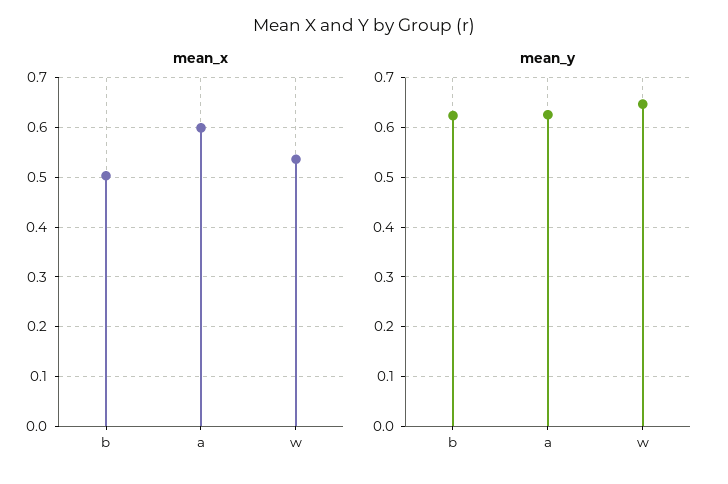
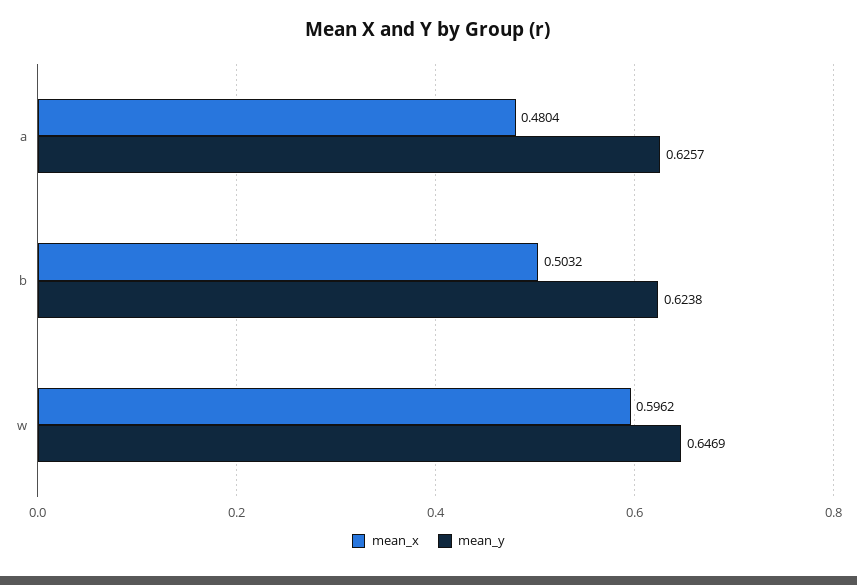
mean_x, a: 0.6 -> 0.4804
mean_x, w: 0.54 -> 0.5962

